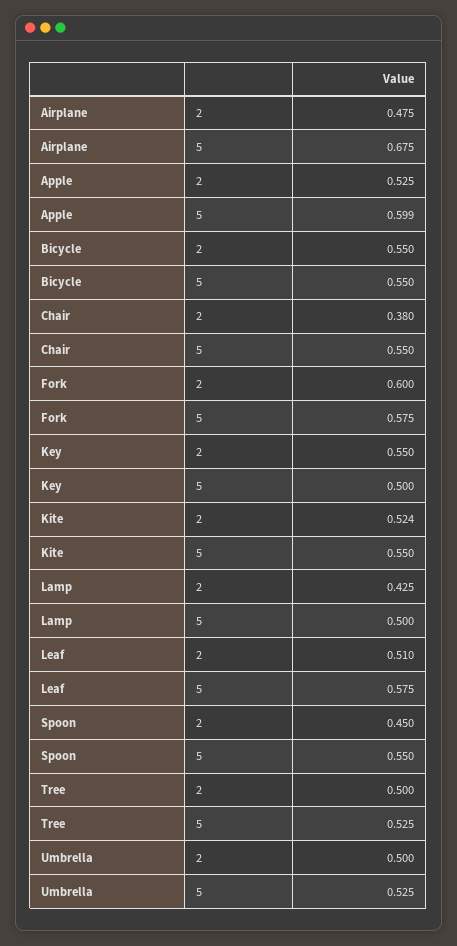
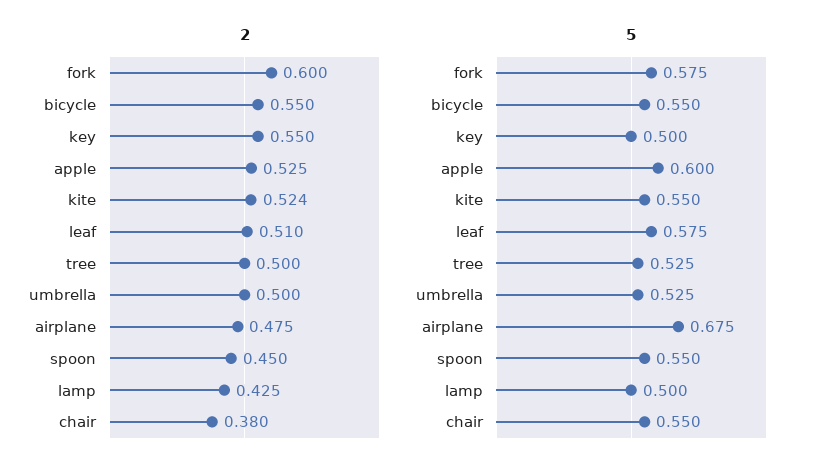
5, Apple: 0.599 -> 0.6

